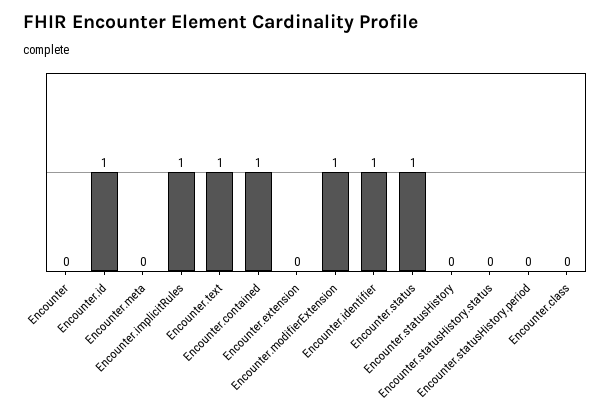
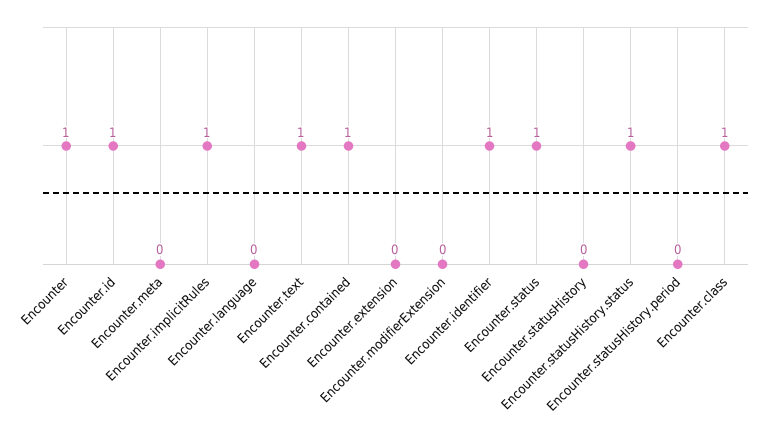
Encounter: 0 -> 1
Encounter.modifierExtension: 1 -> 0
Encounter.statusHistory.status: 0 -> 1
Encounter.class: 0 -> 1
Encounter.language: none -> 0

